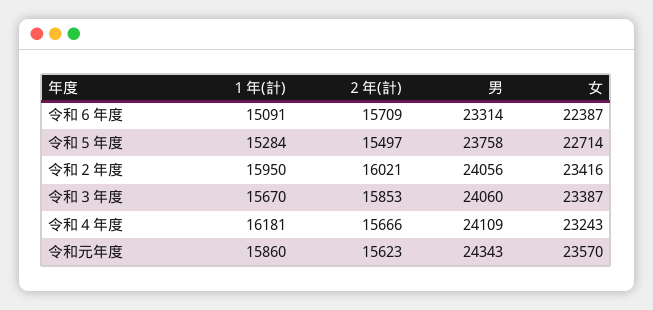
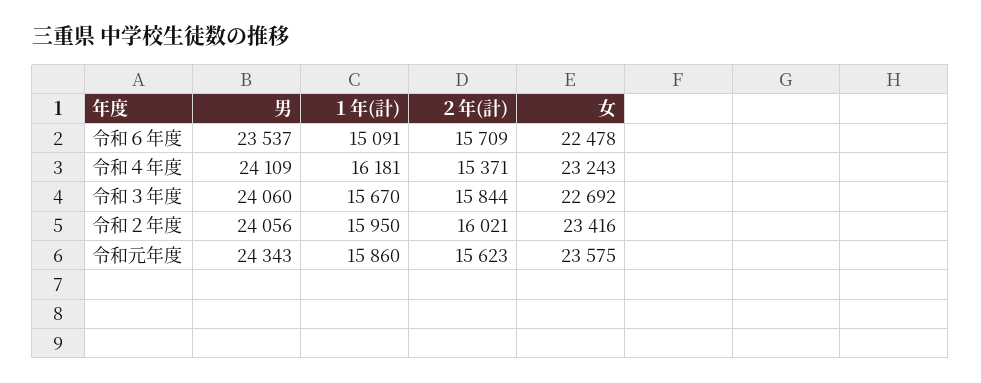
男, 令和６年度: 23314 -> 23537
女, 令和６年度: 22387 -> 22478
１年(計), 令和５年度: 15284 -> none
２年(計), 令和５年度: 15497 -> none
男, 令和５年度: 23758 -> none
女, 令和５年度: 22714 -> none
２年(計), 令和３年度: 15853 -> 15844
女, 令和３年度: 23387 -> 22692
２年(計), 令和４年度: 15666 -> 15371
女, 令和元年度: 23570 -> 23575

